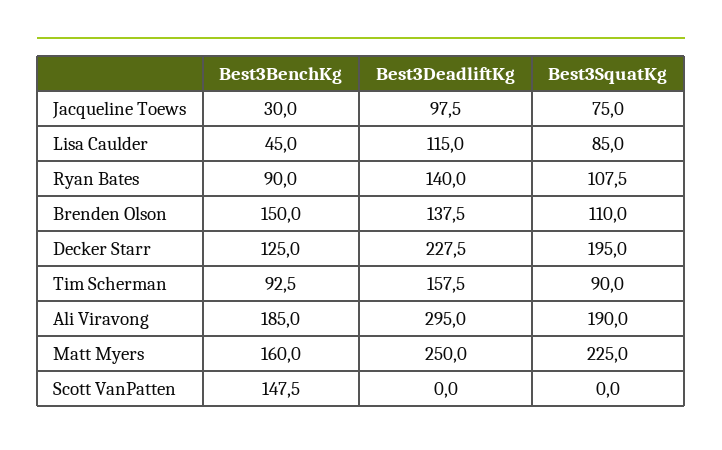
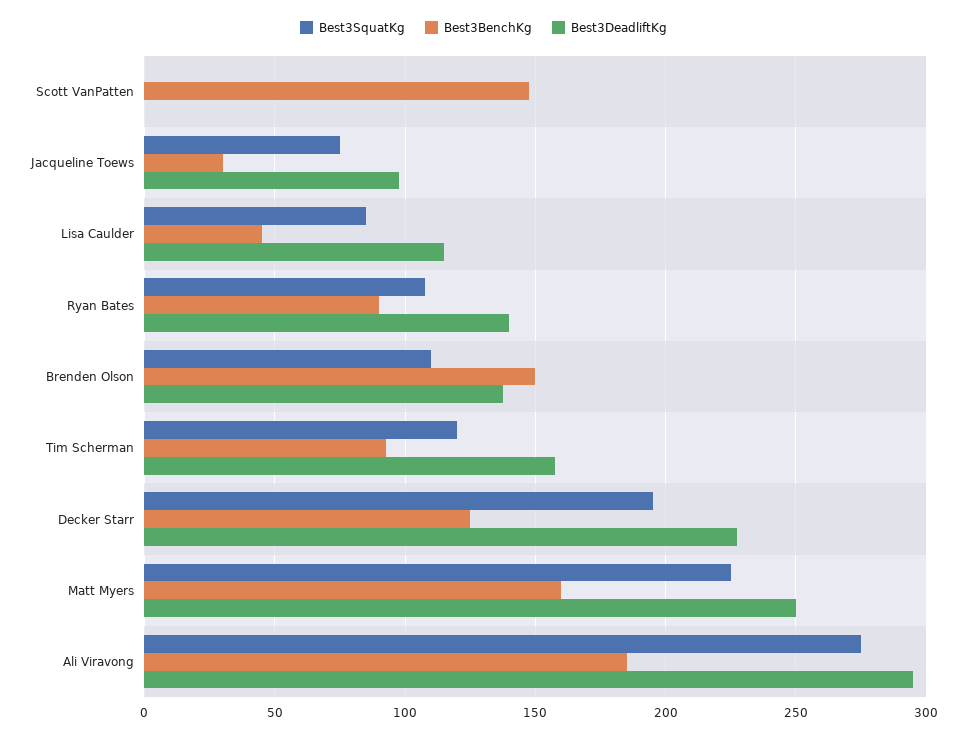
Best3SquatKg, Tim Scherman: 90 -> 120
Best3SquatKg, Ali Viravong: 190 -> 275

